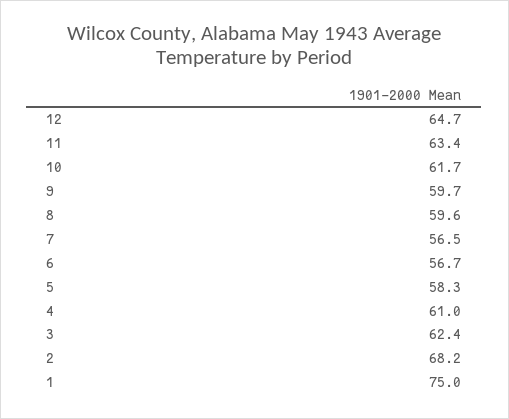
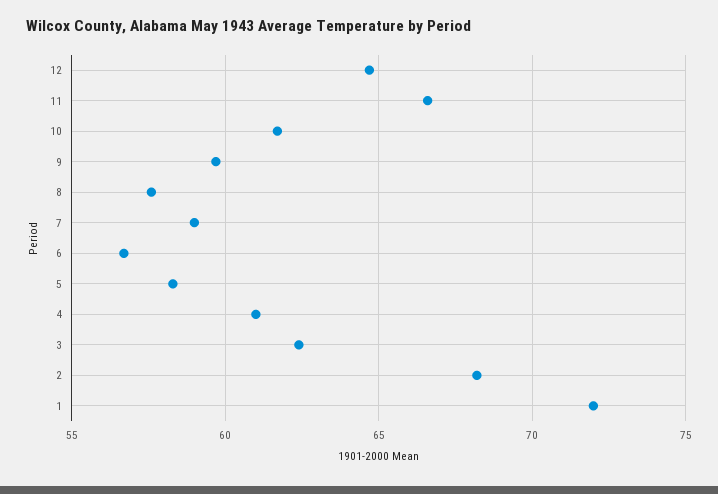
11: 63.4 -> 66.5
8: 59.6 -> 57.5
7: 56.5 -> 59
1: 75 -> 72

